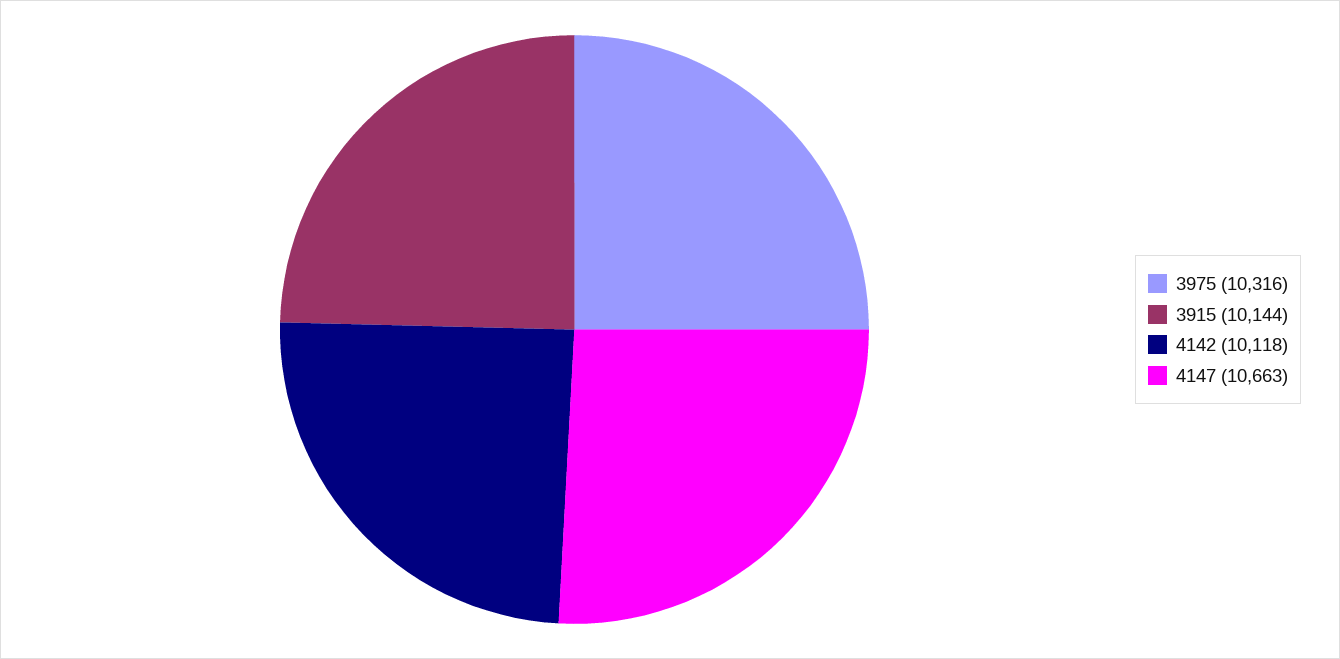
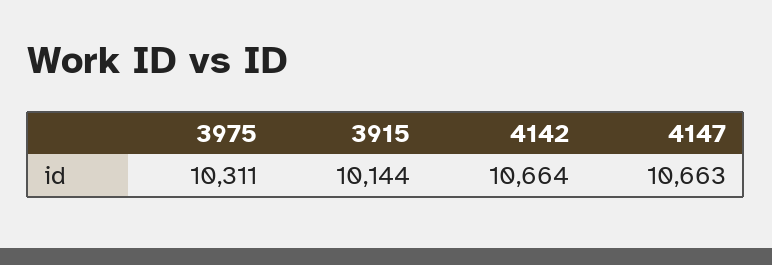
3975: 10316 -> 10311
4142: 10118 -> 10664

